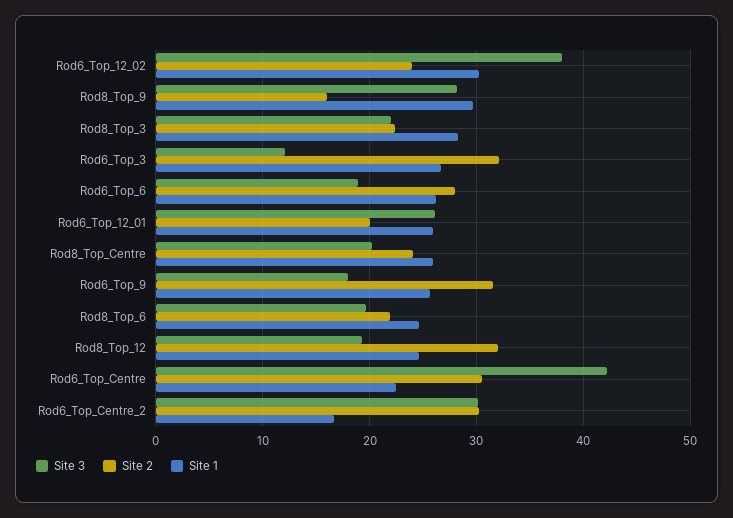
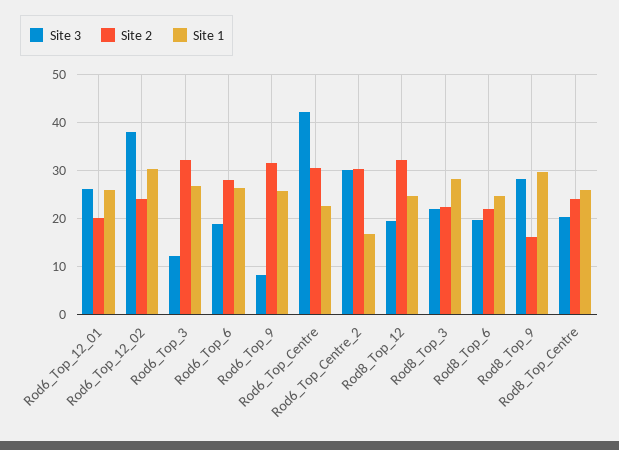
Site 3, Rod6_Top_9: 18 -> 8

